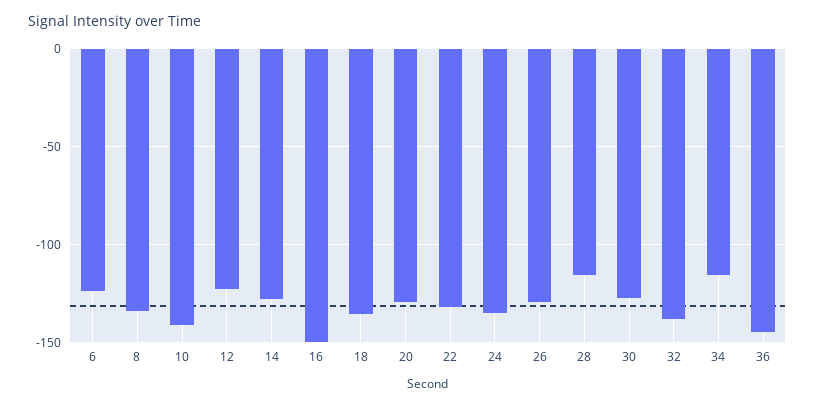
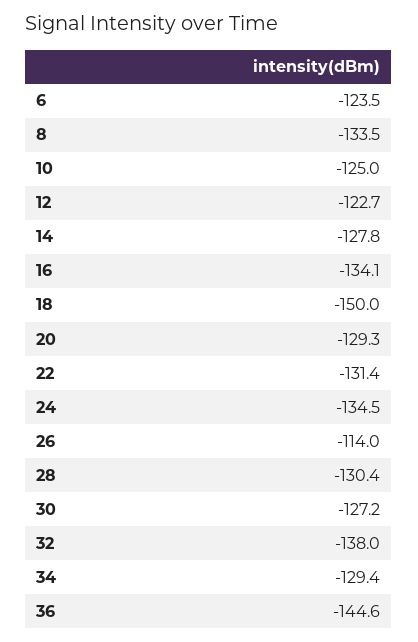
10: -140 -> -125
16: -150 -> -134.1
18: -135 -> -150
26: -130 -> -114
28: -115 -> -130.4
34: -115 -> -129.4

